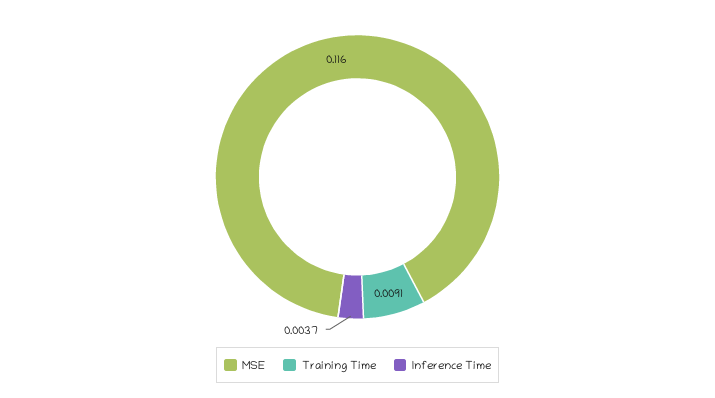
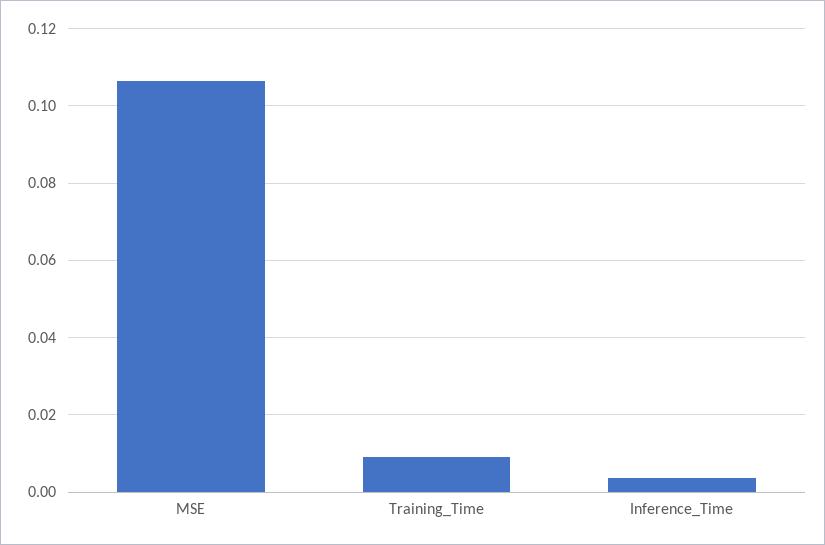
MSE: 0.116 -> 0.106

